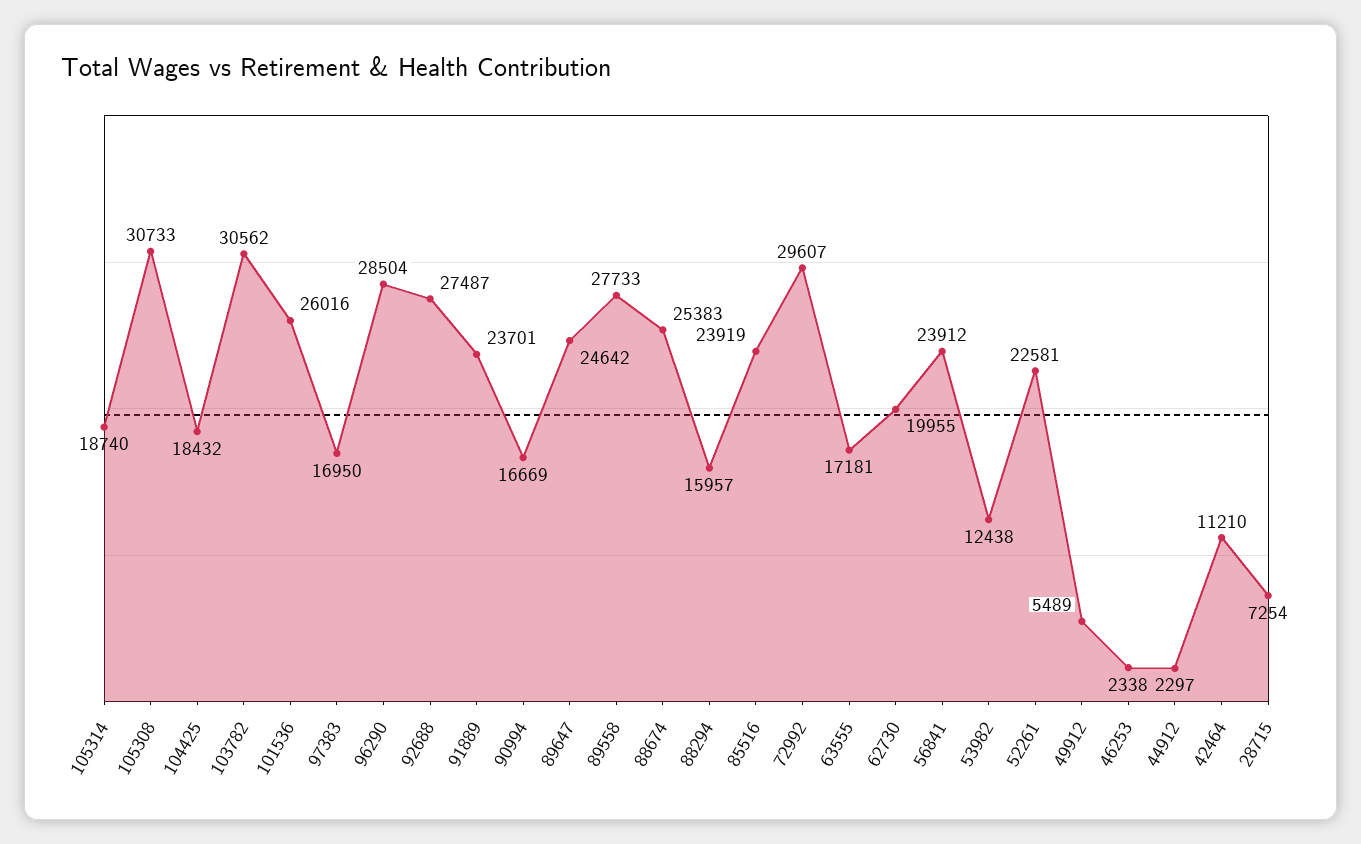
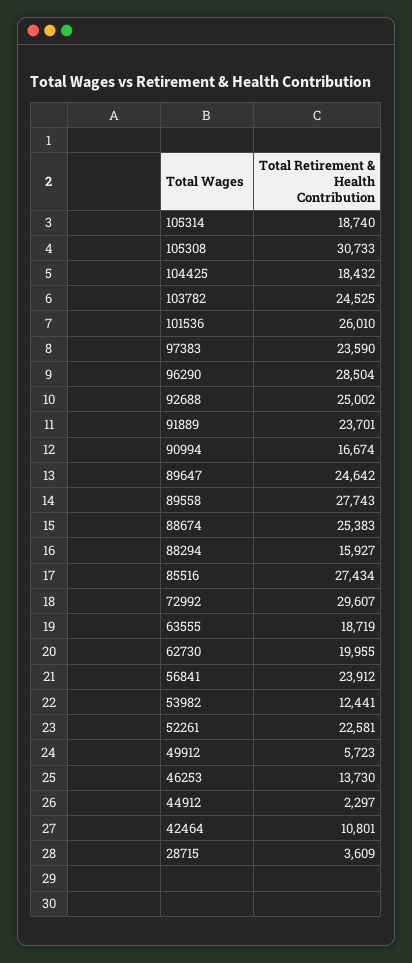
103782: 30562 -> 24525
101536: 26016 -> 26010
97383: 16950 -> 23590
92688: 27487 -> 25002
90994: 16669 -> 16674
89558: 27733 -> 27743
88294: 15957 -> 15927
85516: 23919 -> 27434
63555: 17181 -> 18719
53982: 12438 -> 12441
49912: 5489 -> 5723
46253: 2338 -> 13730
42464: 11210 -> 10801
28715: 7254 -> 3609

